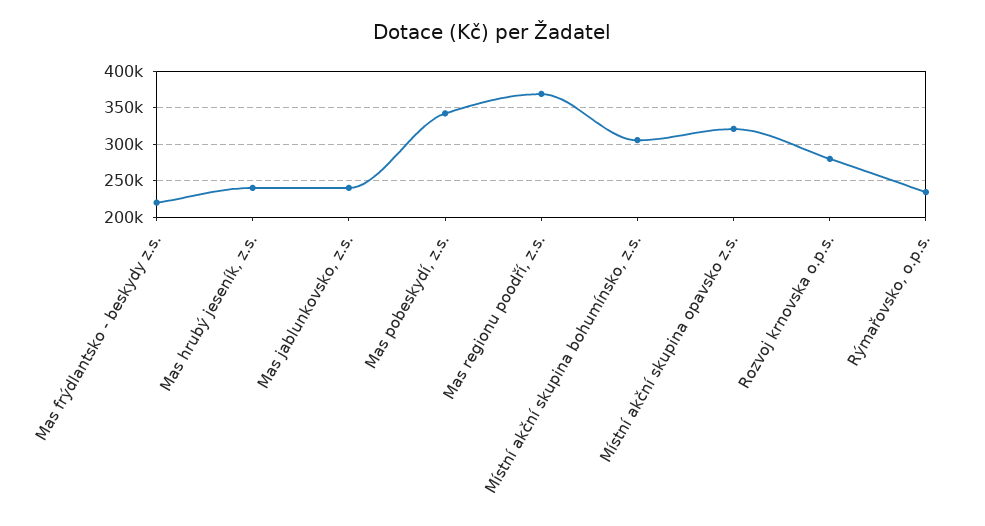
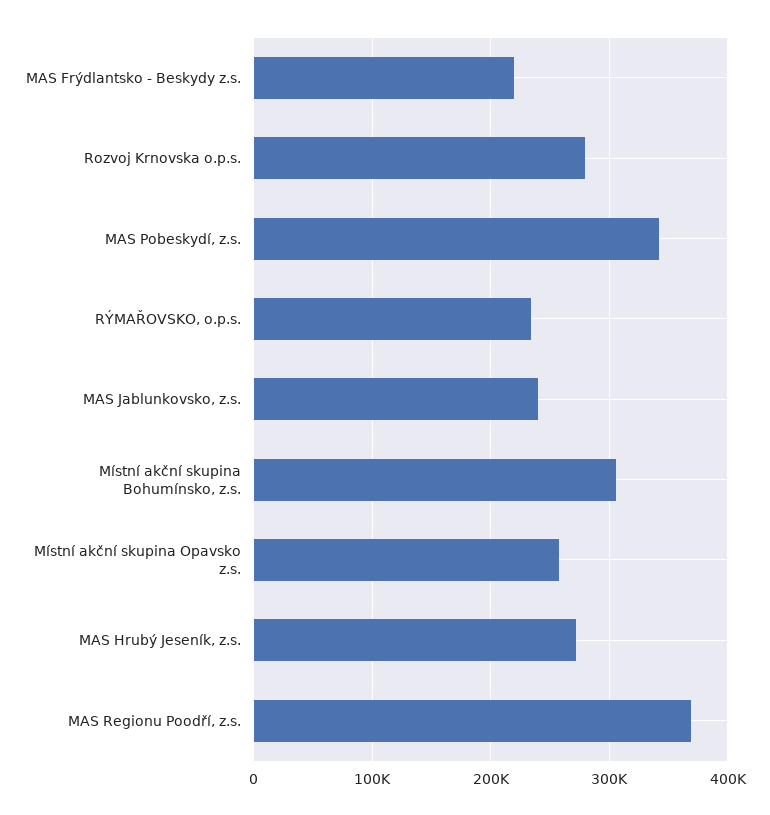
Mas hrubý jeseník, z.s.: 240000 -> 270000
Místní akční skupina opavsko z.s.: 320000 -> 260000

